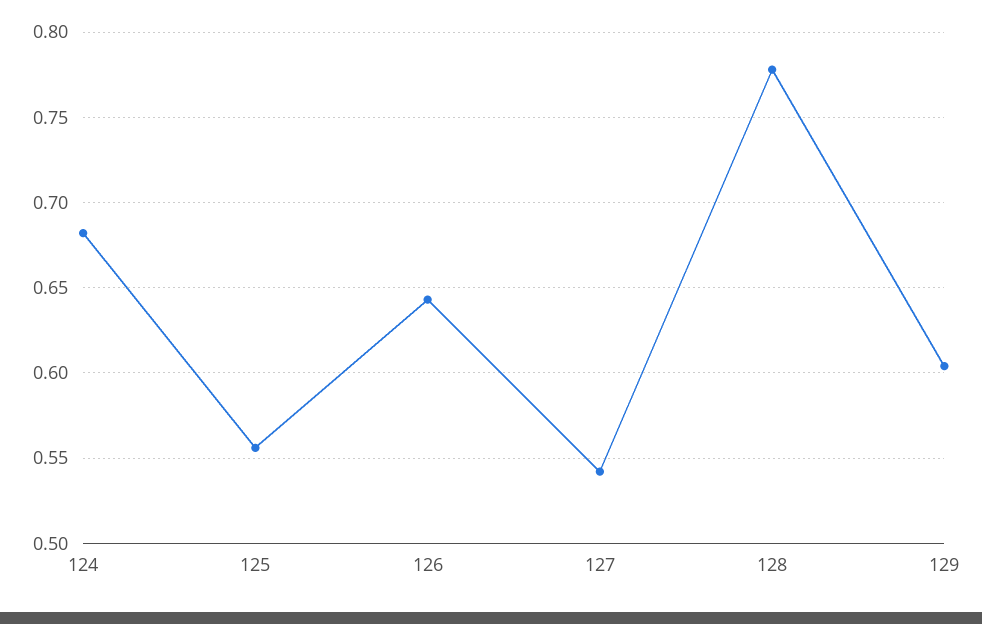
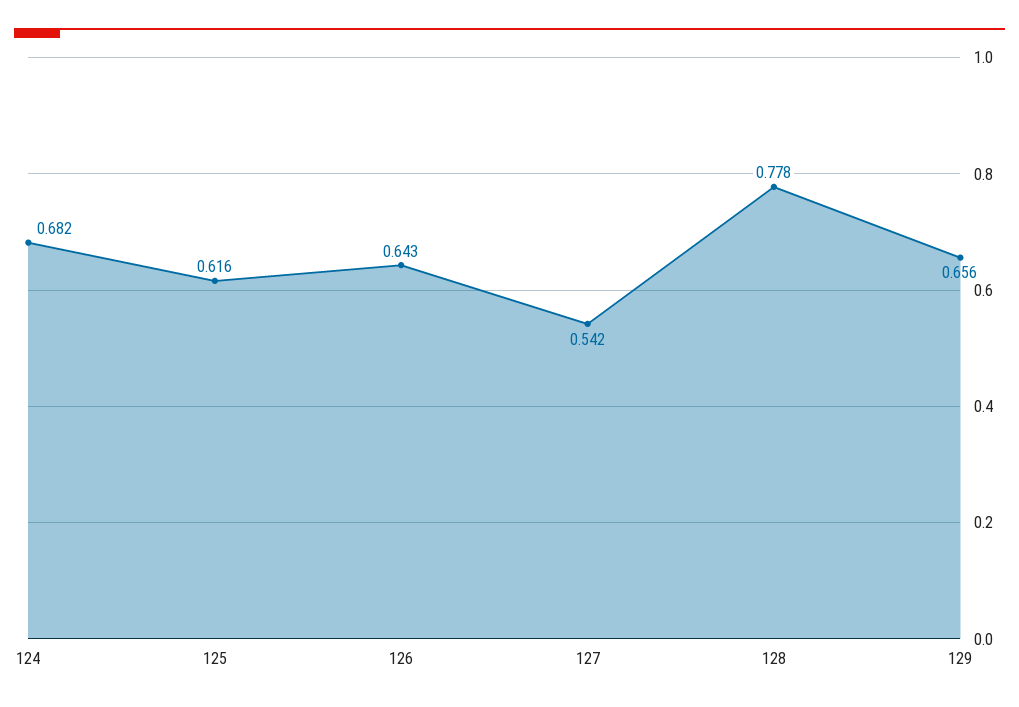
125: 0.555 -> 0.616
129: 0.605 -> 0.656

